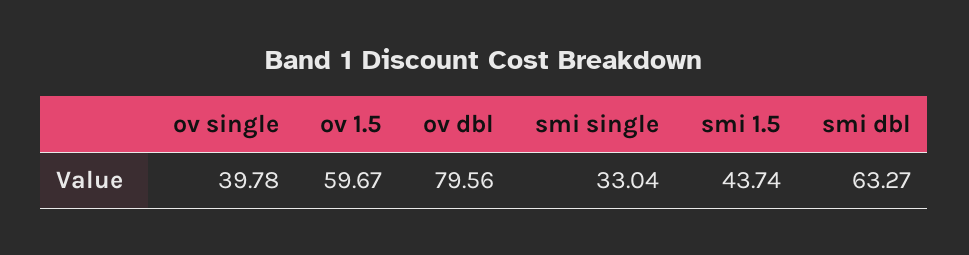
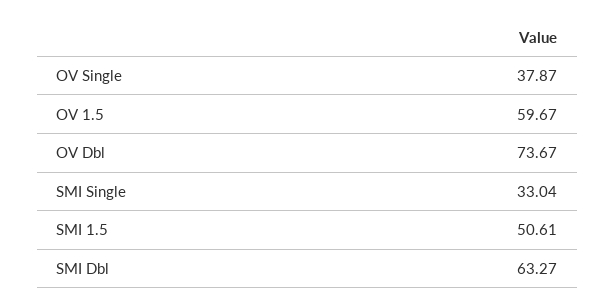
ov single: 39.78 -> 37.87
ov dbl: 79.56 -> 73.67
smi 1.5: 43.74 -> 50.61

